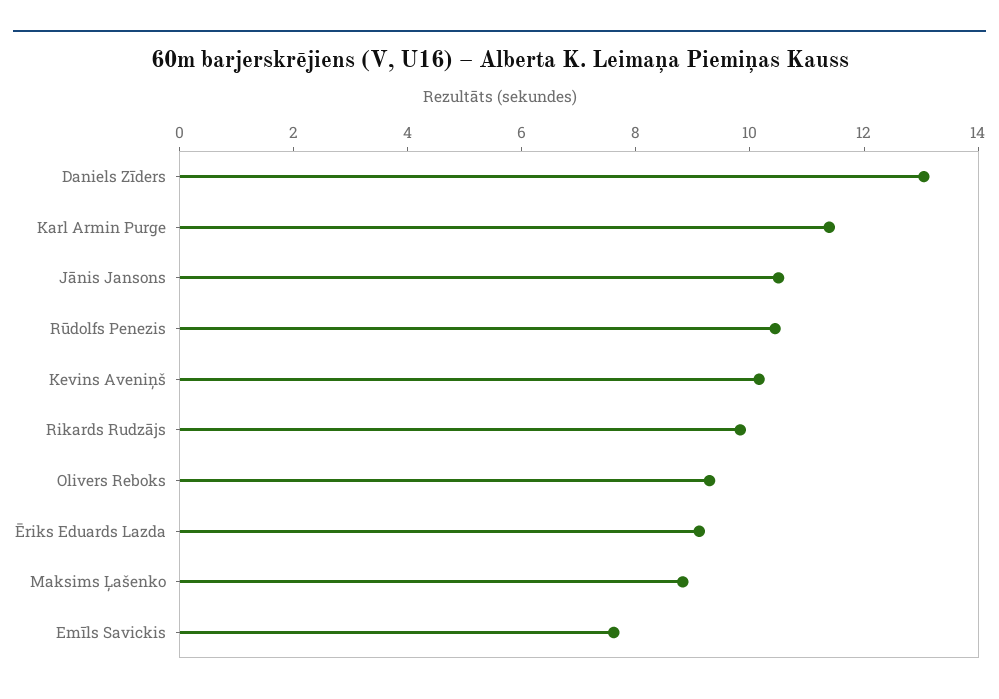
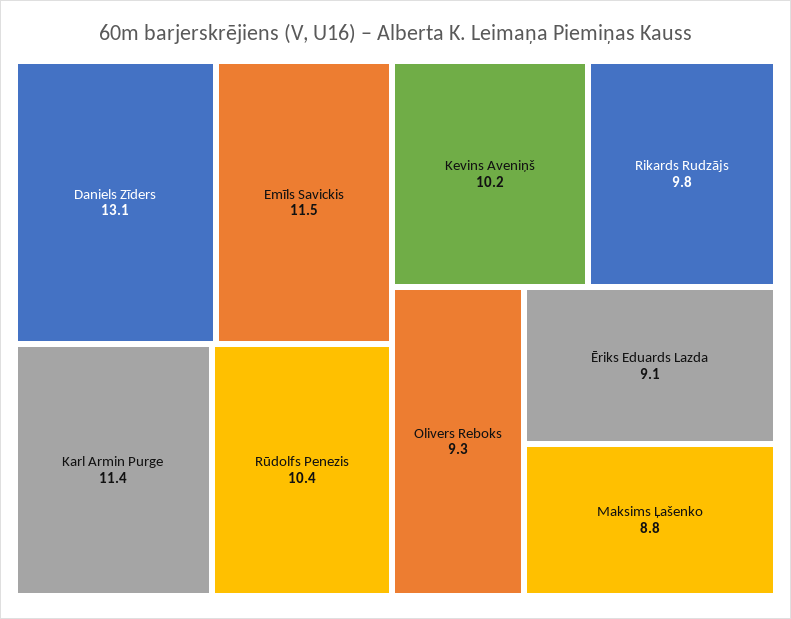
Jānis Jansons: 10.5 -> none
Emīls Savickis: 7.5 -> 11.5

